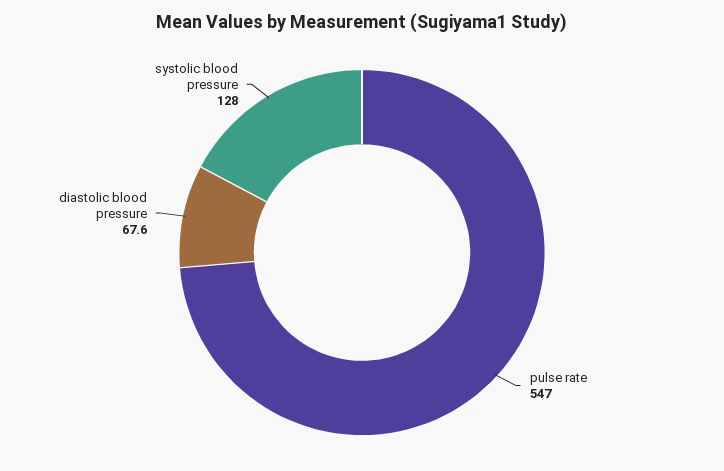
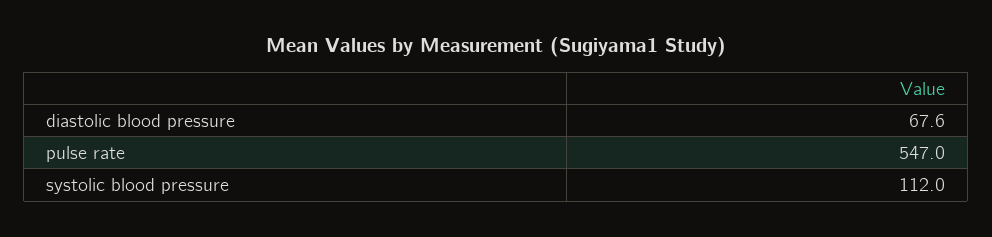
systolic blood pressure: 128 -> 112

